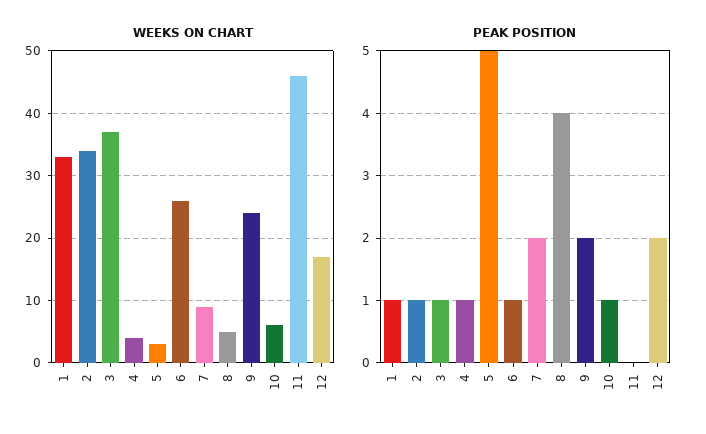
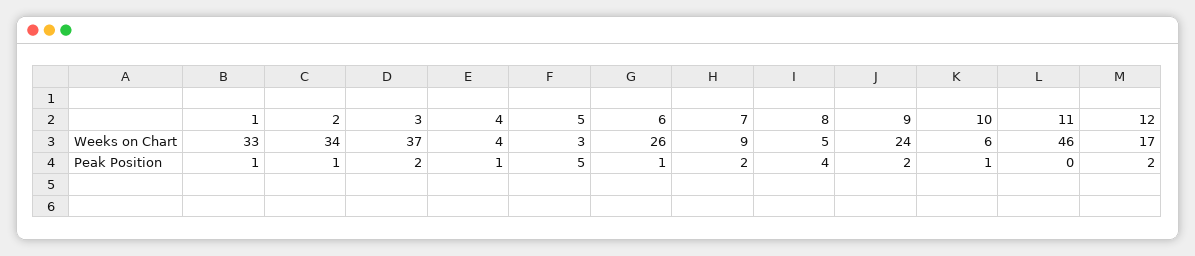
PEAK POSITION, 3: 1 -> 2

